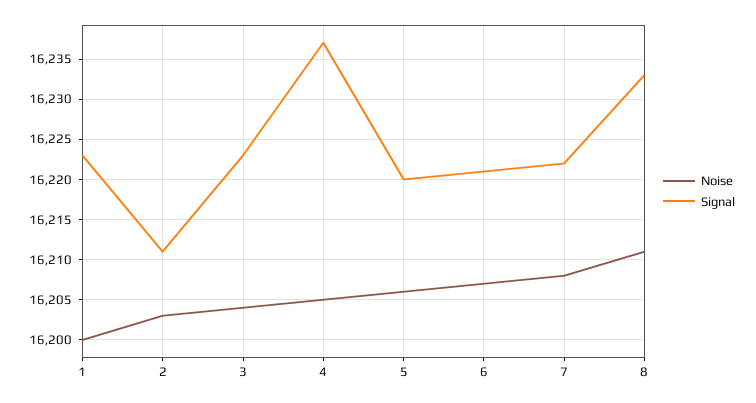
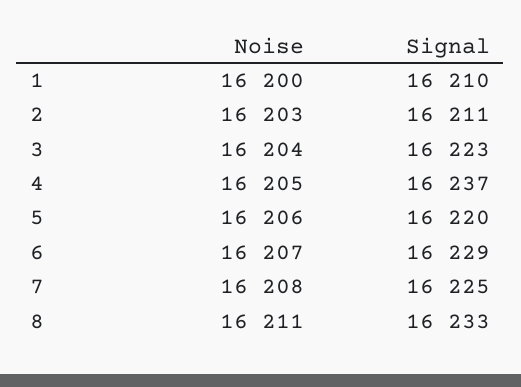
Signal, 1: 16223 -> 16210
Signal, 6: 16221 -> 16229
Signal, 7: 16222 -> 16225

